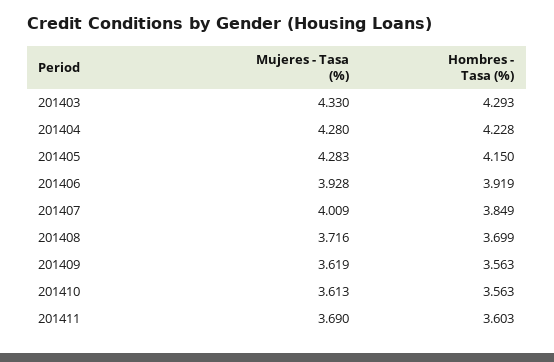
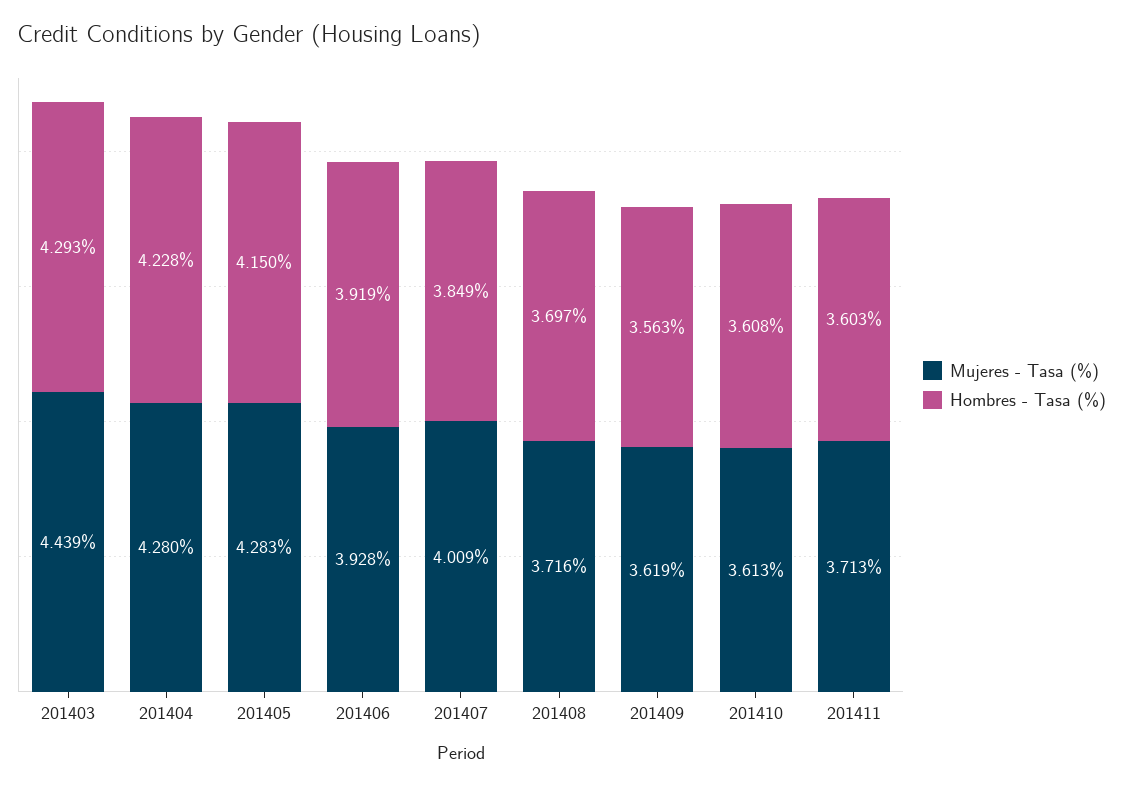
Mujeres - Tasa (%), 201403: 4.33 -> 4.439
Hombres - Tasa (%), 201408: 3.699 -> 3.697
Hombres - Tasa (%), 201410: 3.563 -> 3.608
Mujeres - Tasa (%), 201411: 3.69 -> 3.713

